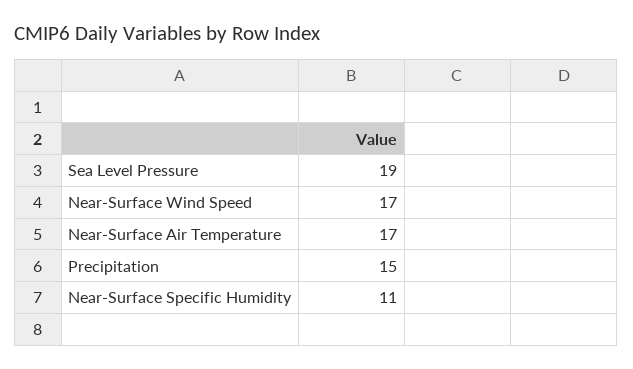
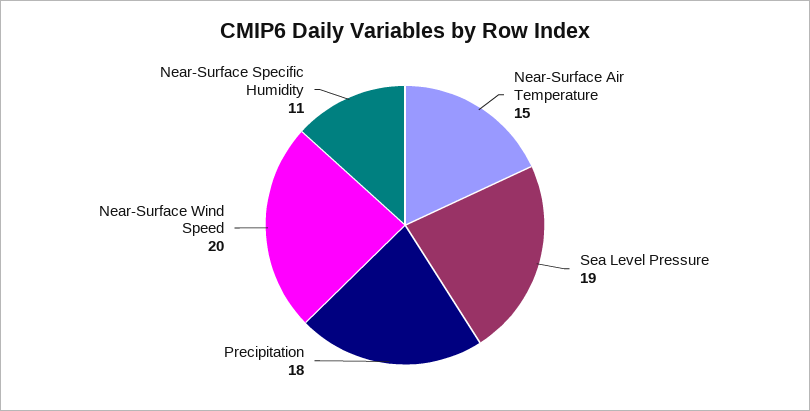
Near-Surface Wind Speed: 17 -> 20
Near-Surface Air Temperature: 17 -> 15
Precipitation: 15 -> 18

